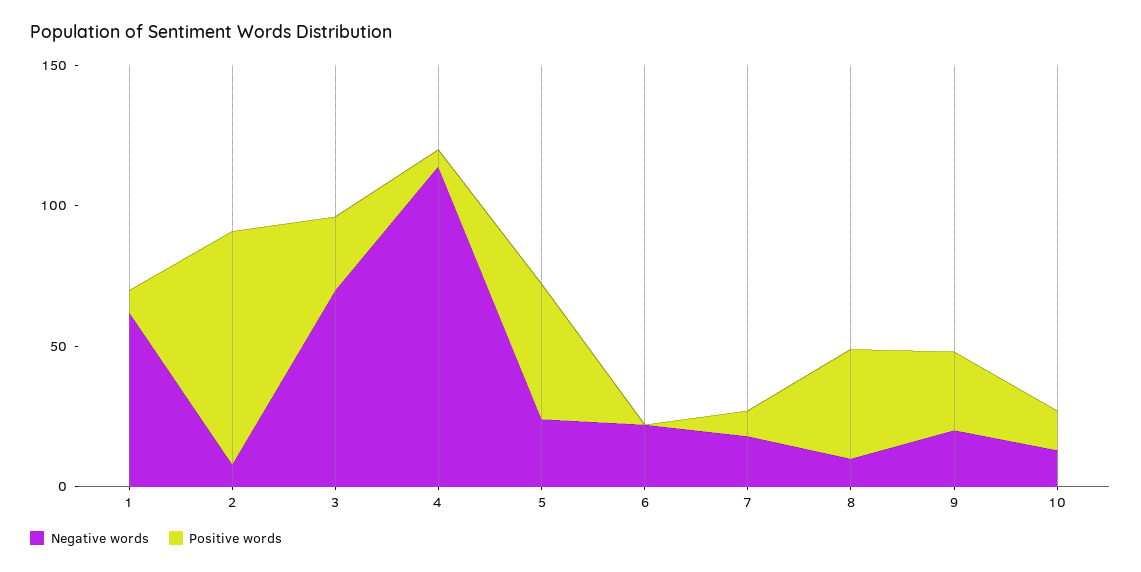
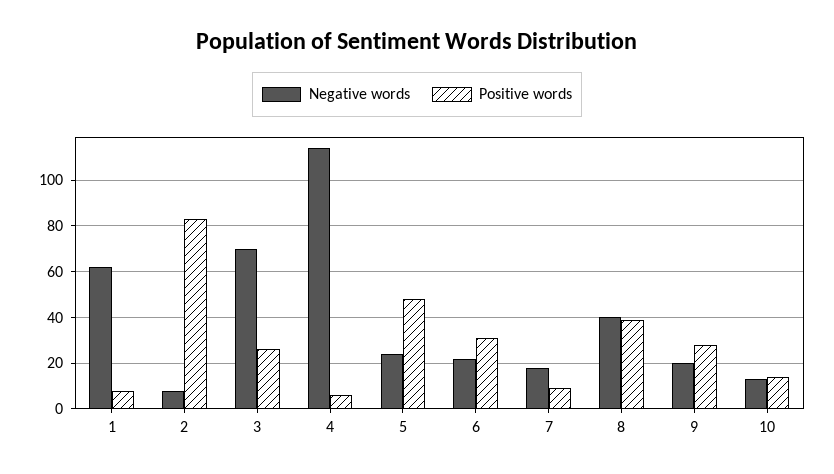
Positive words, 6: 0 -> 30
Negative words, 8: 10 -> 40

